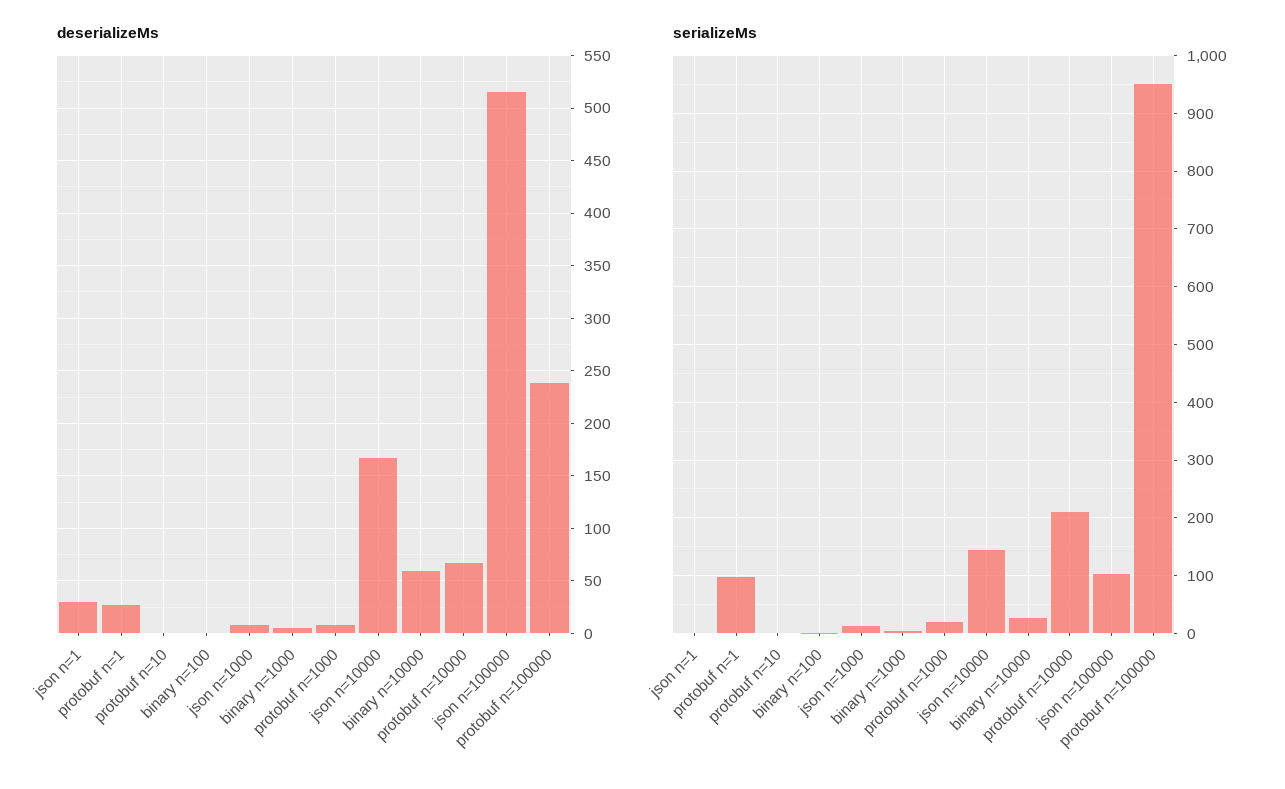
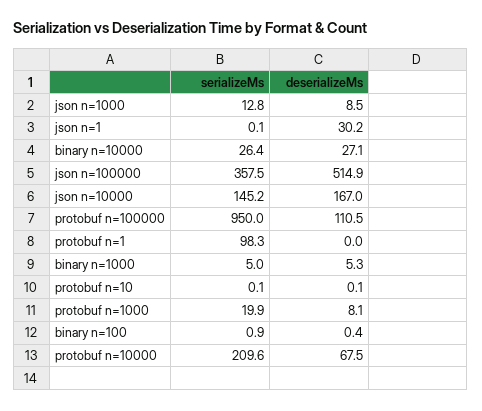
deserializeMs, protobuf n=1: 30 -> 0
deserializeMs, binary n=10000: 60 -> 27.1
deserializeMs, protobuf n=100000: 240 -> 110.5
serializeMs, json n=100000: 100 -> 357.5

